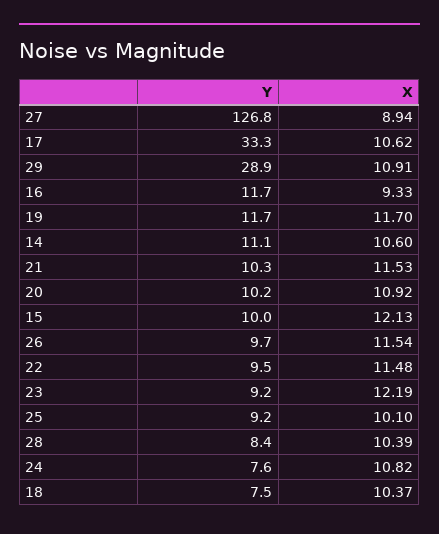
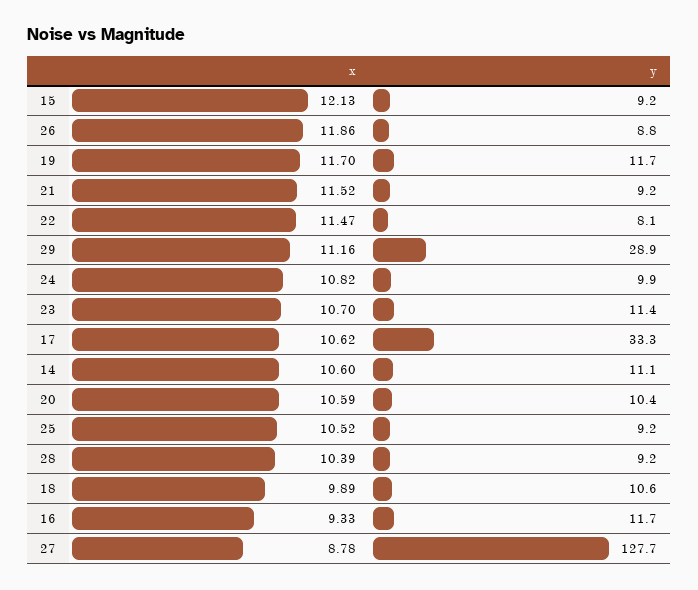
Y, 27: 126.8 -> 127.7
X, 27: 8.94 -> 8.78
X, 29: 10.91 -> 11.16
Y, 21: 10.3 -> 9.2
X, 21: 11.53 -> 11.52
Y, 20: 10.2 -> 10.4
X, 20: 10.92 -> 10.59
Y, 15: 10 -> 9.2
Y, 26: 9.7 -> 8.8
X, 26: 11.54 -> 11.86
Y, 22: 9.5 -> 8.1
X, 22: 11.48 -> 11.47
Y, 23: 9.2 -> 11.4
X, 23: 12.19 -> 10.7
X, 25: 10.1 -> 10.52
Y, 28: 8.4 -> 9.2
Y, 24: 7.6 -> 9.9
Y, 18: 7.5 -> 10.6
X, 18: 10.37 -> 9.89

